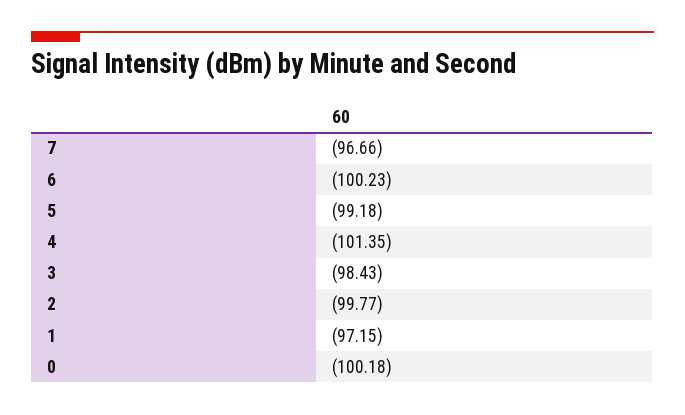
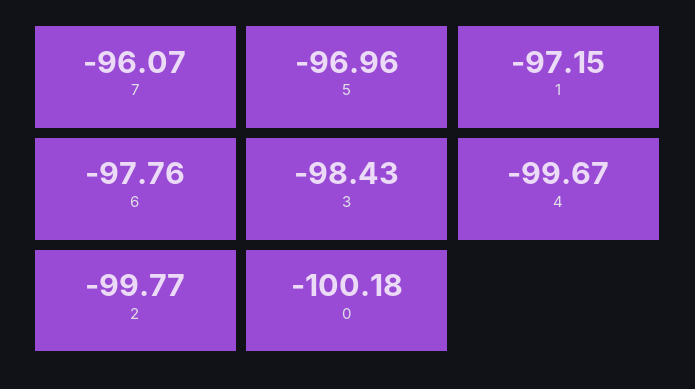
7: -96.66 -> -96.07
6: -100.23 -> -97.76
5: -99.18 -> -96.96
4: -101.35 -> -99.67

